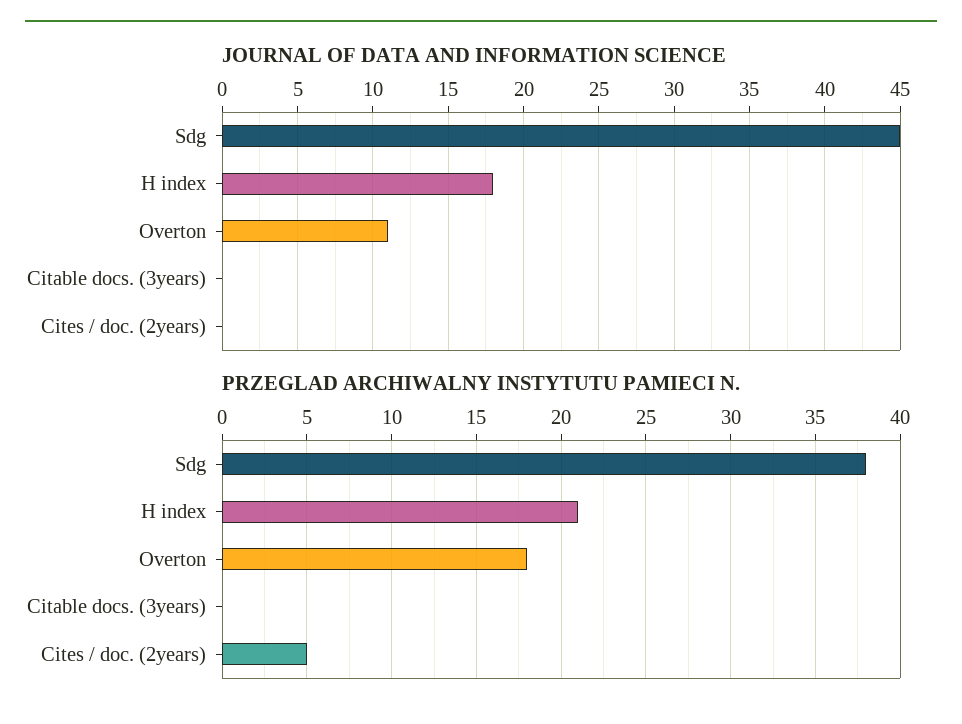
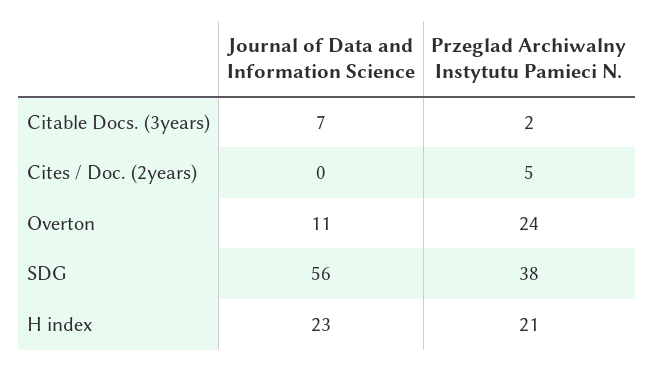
JOURNAL OF DATA AND INFORMATION SCIENCE, Sdg: 45 -> 56
JOURNAL OF DATA AND INFORMATION SCIENCE, H index: 18 -> 23
JOURNAL OF DATA AND INFORMATION SCIENCE, Citable docs. (3years): 0 -> 7
PRZEGLAD ARCHIWALNY INSTYTUTU PAMIECI N., Overton: 18 -> 24
PRZEGLAD ARCHIWALNY INSTYTUTU PAMIECI N., Citable docs. (3years): 0 -> 2

